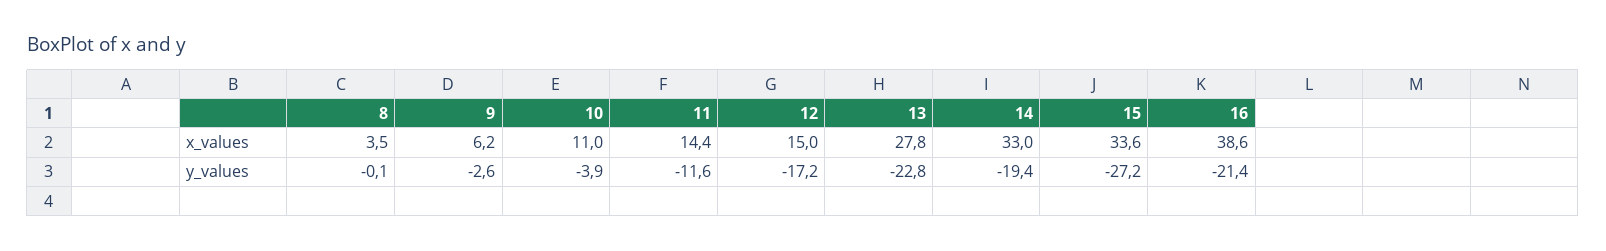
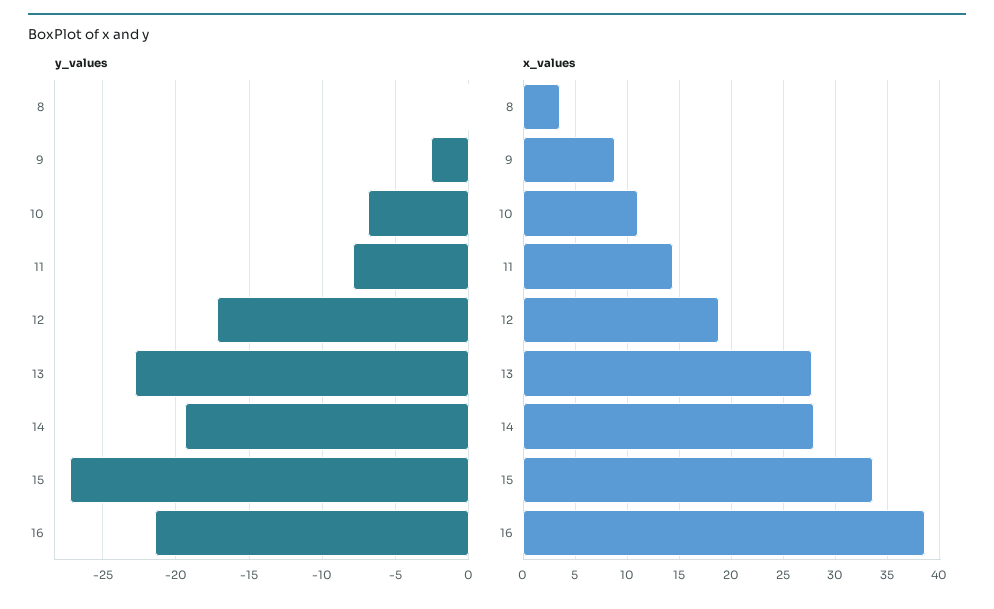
x_values, 9: 6.2 -> 9
x_values, 12: 15 -> 19
x_values, 14: 33 -> 28
y_values, 10: -3.9 -> -7
y_values, 11: -11.6 -> -8

